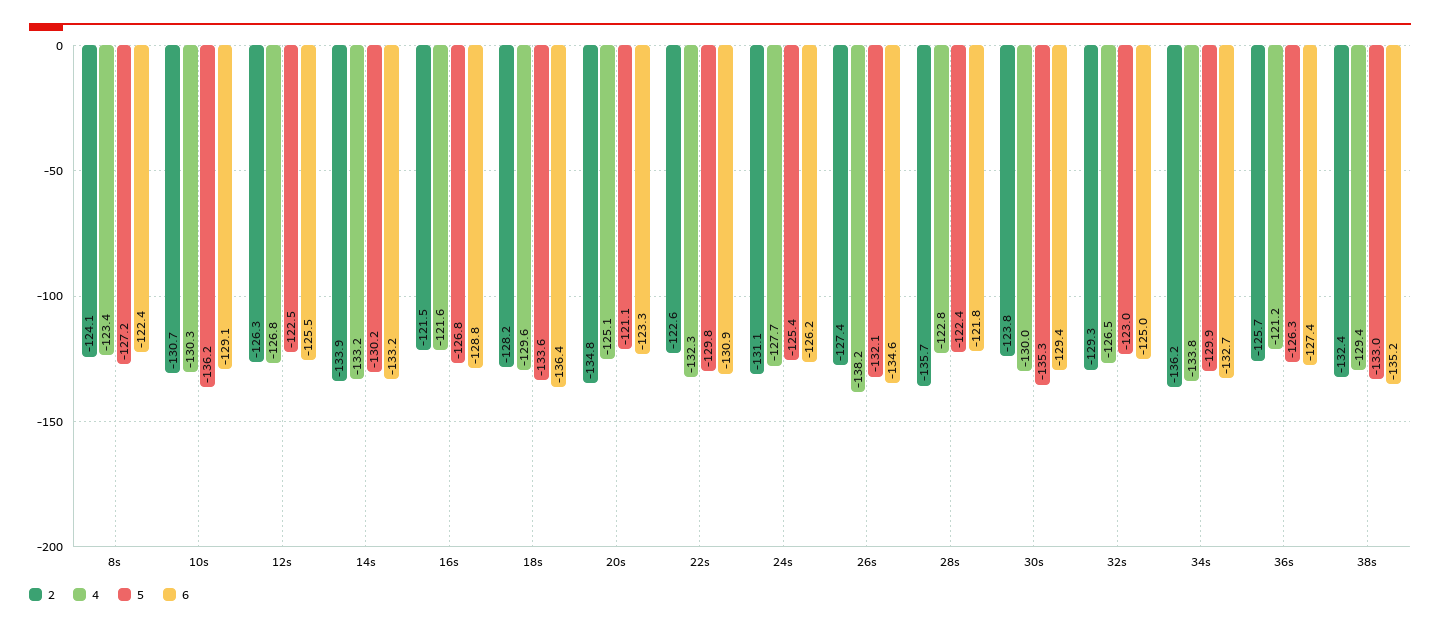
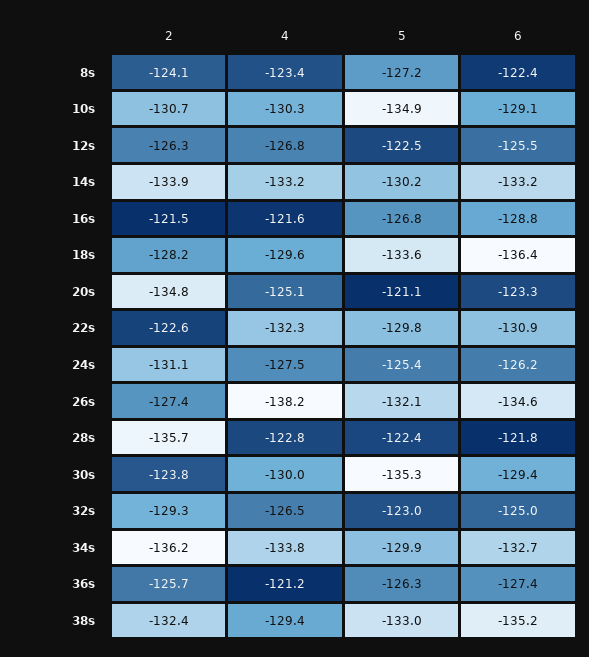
5, 10s: -136.2 -> -134.9
4, 24s: -127.7 -> -127.5

